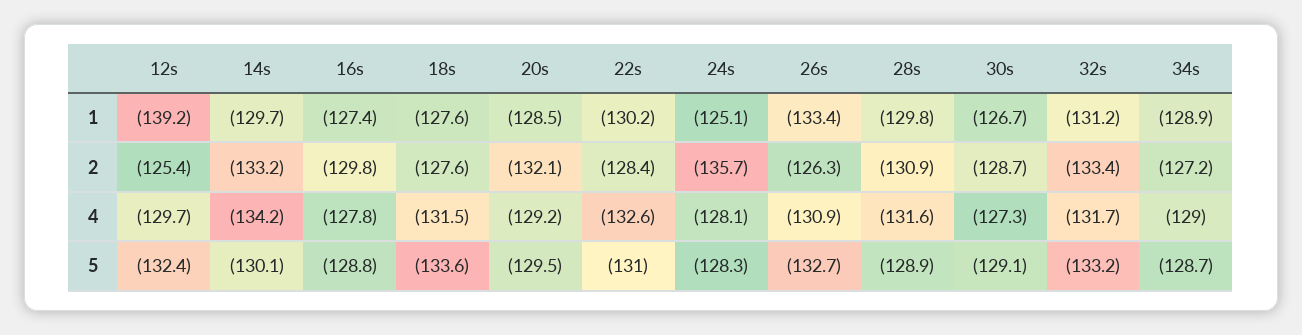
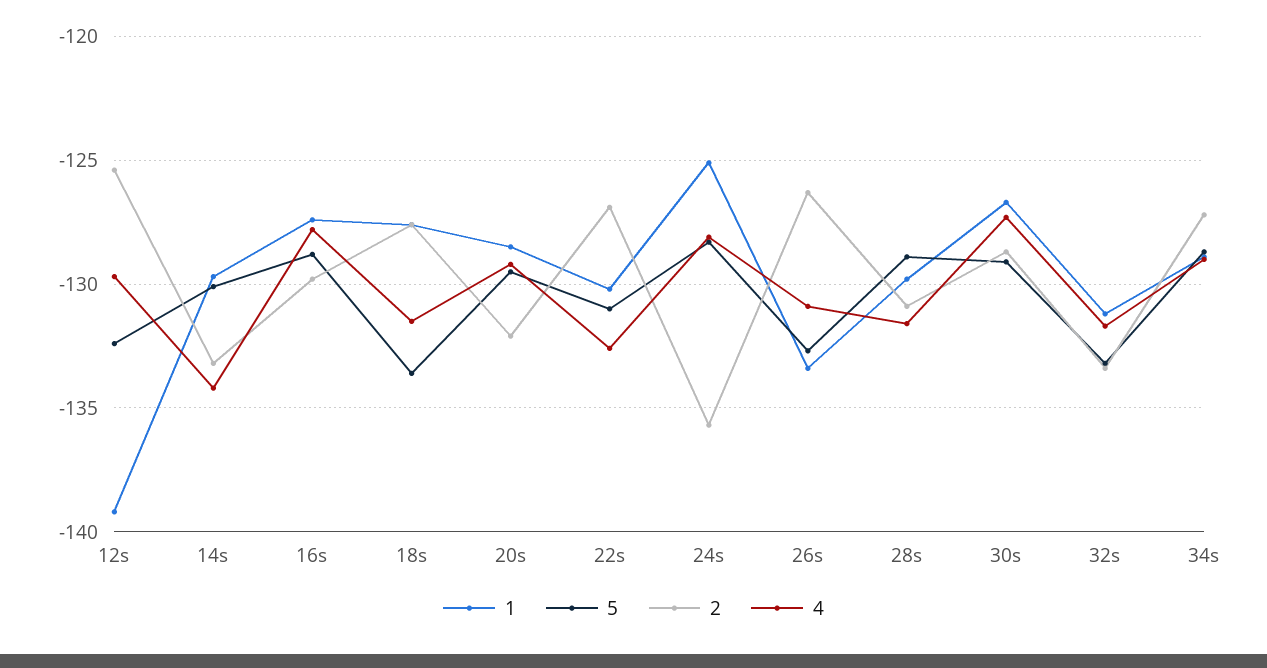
2, 22s: -128.4 -> -127

